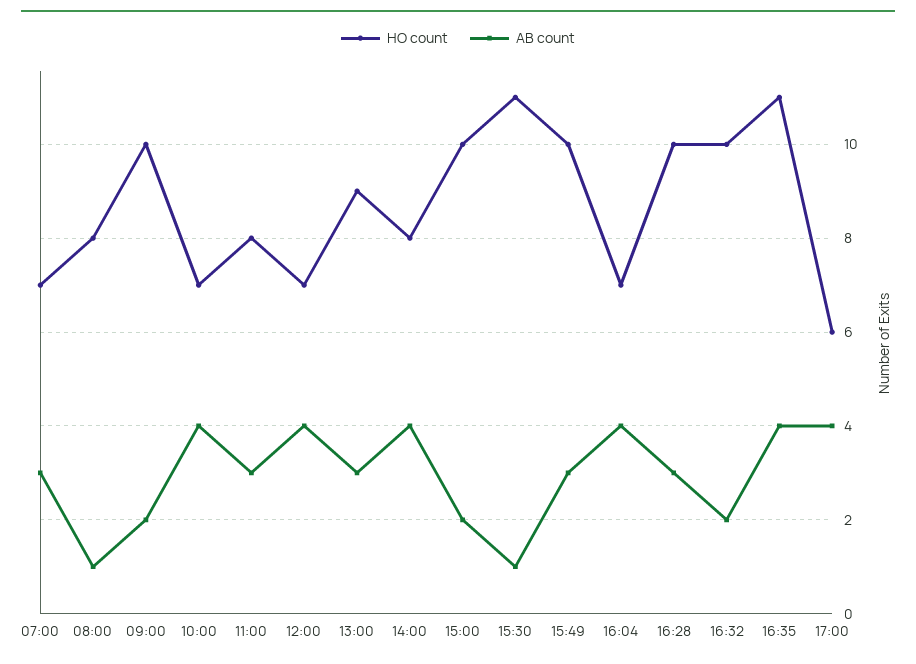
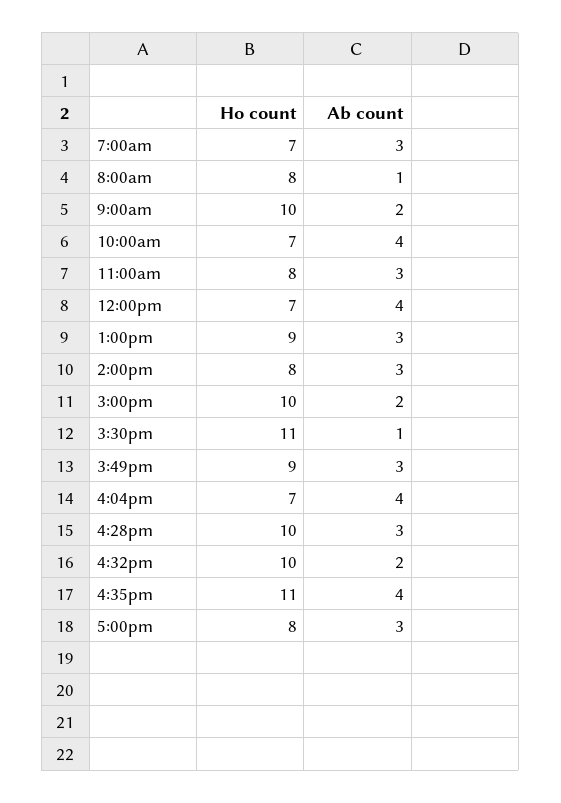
AB count, 14:00: 4 -> 3
HO count, 15:49: 10 -> 9
HO count, 17:00: 6 -> 8
AB count, 17:00: 4 -> 3

